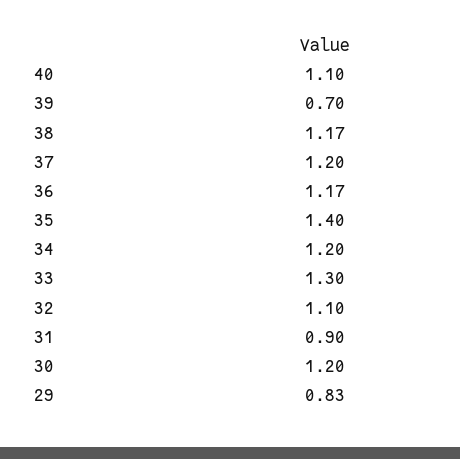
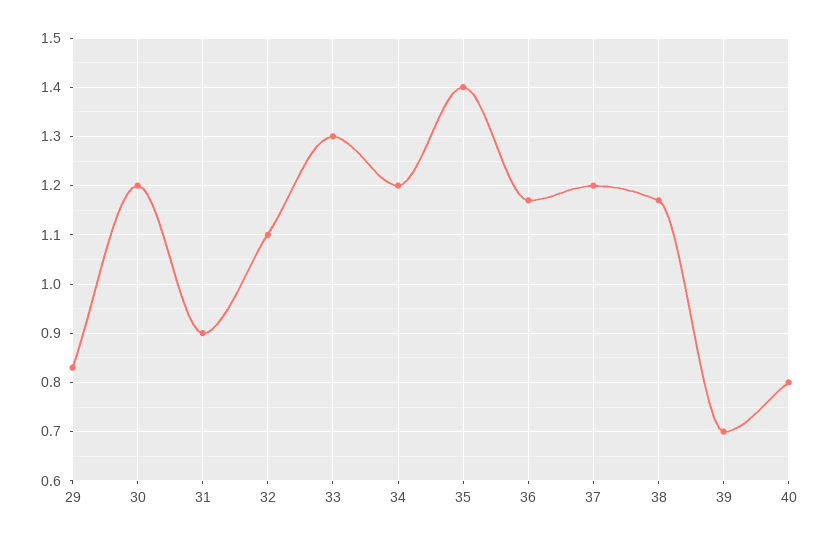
40: 1.1 -> 0.8

